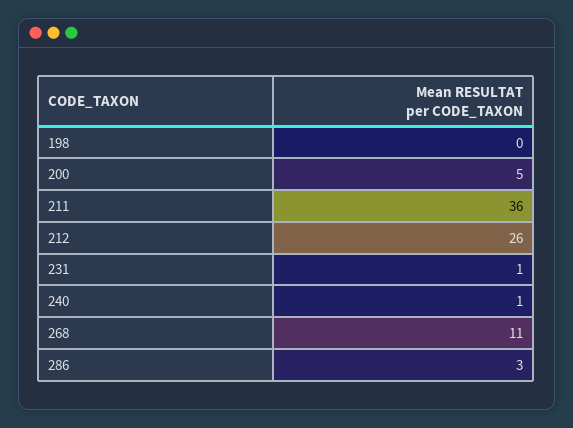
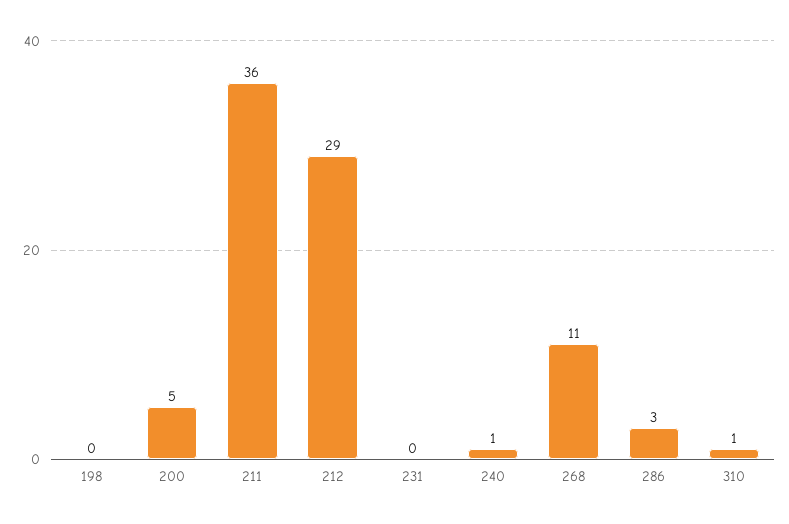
212: 26 -> 29
231: 1 -> 0
310: none -> 1

